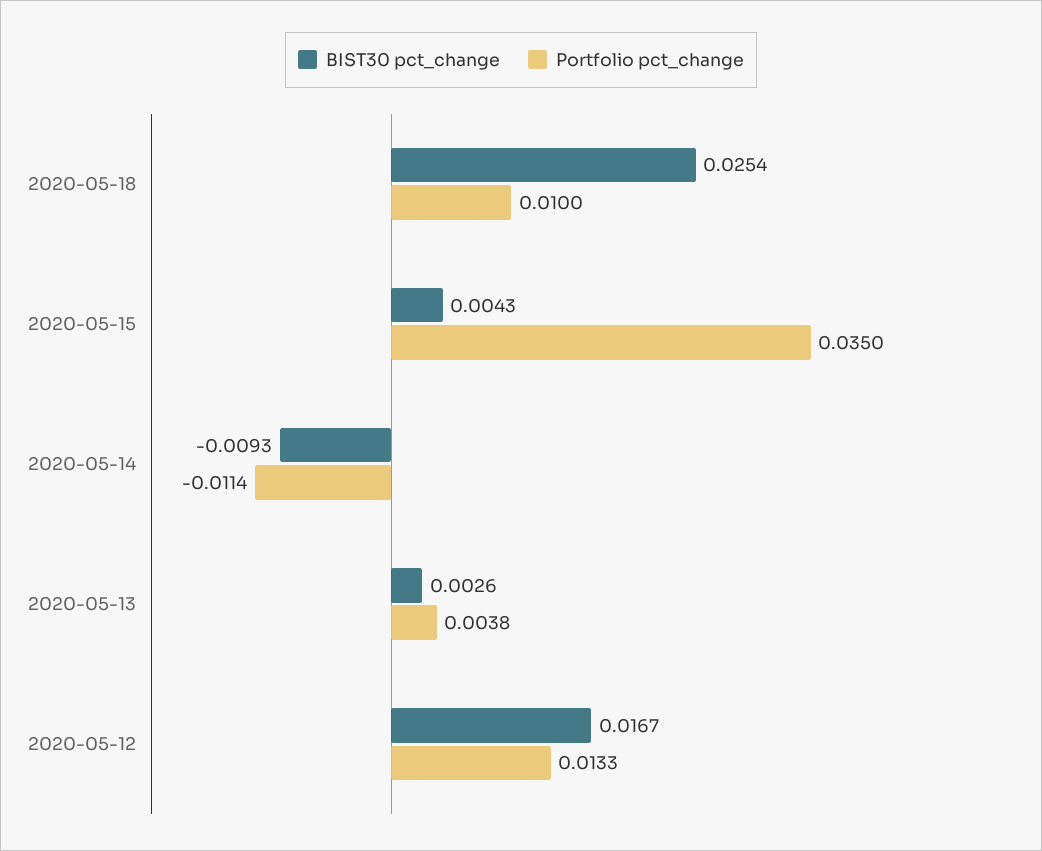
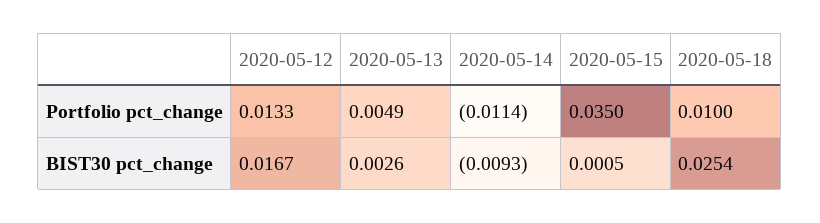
BIST30 pct_change, 2020-05-15: 0.0043 -> 0.0005
Portfolio pct_change, 2020-05-13: 0.0038 -> 0.0049

